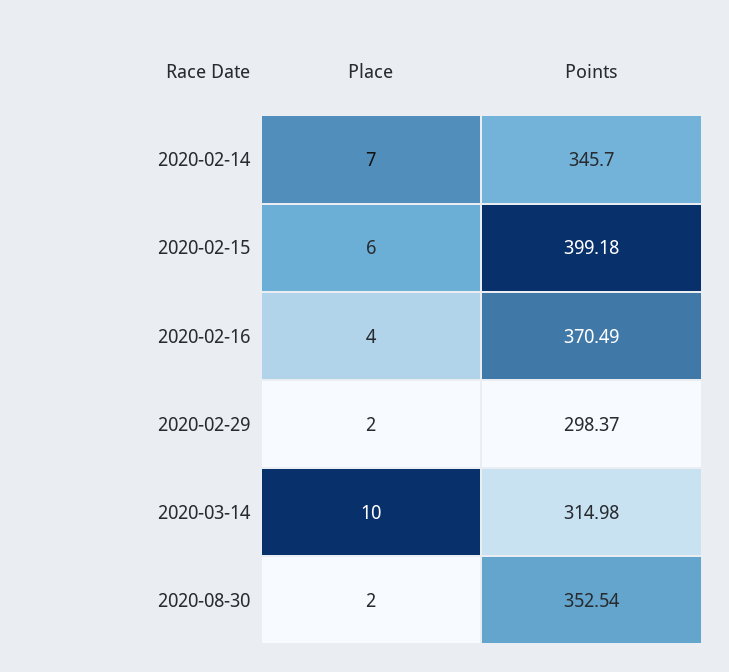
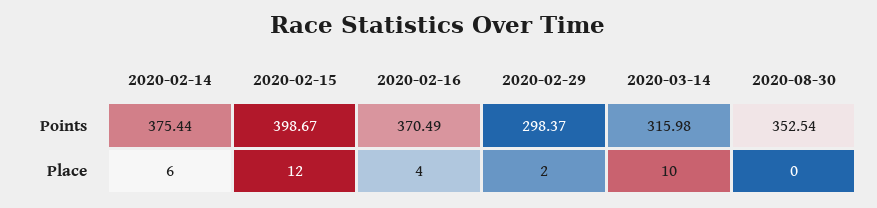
Place, 2020-02-14: 7 -> 6
Points, 2020-02-14: 345.7 -> 375.44
Place, 2020-02-15: 6 -> 12
Points, 2020-02-15: 399.18 -> 398.67
Points, 2020-03-14: 314.98 -> 315.98
Place, 2020-08-30: 2 -> 0

